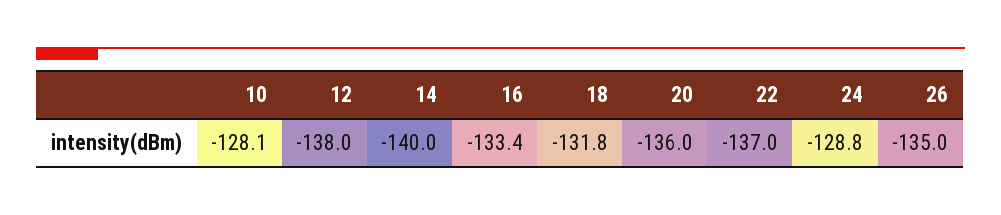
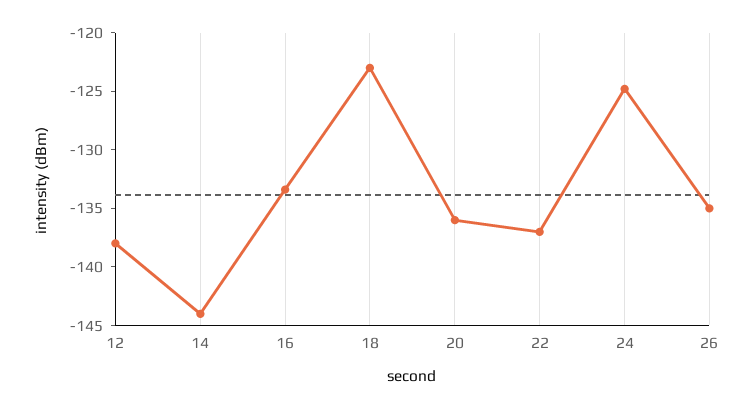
10: -128.1 -> none
14: -140 -> -144
18: -131.8 -> -123
24: -128.8 -> -125

